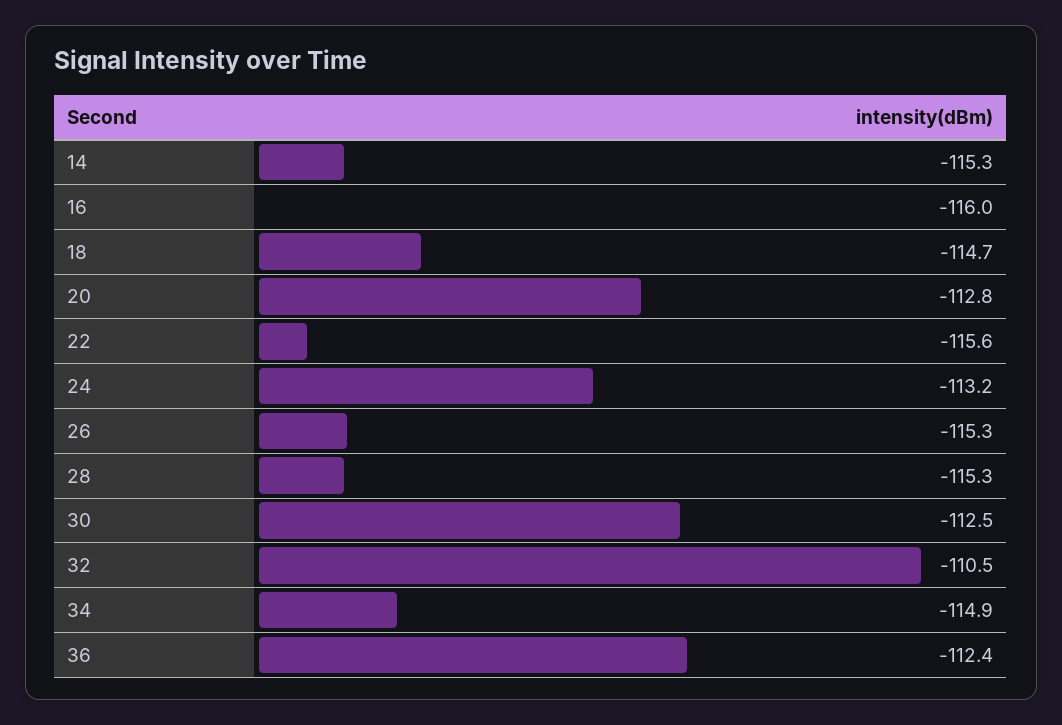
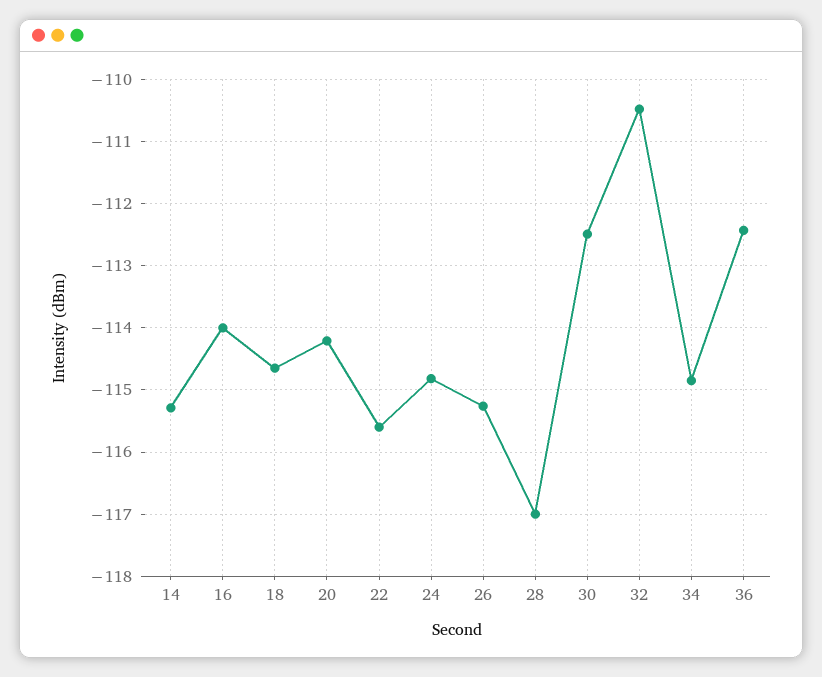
16: -116 -> -114
20: -112.8 -> -114.2
24: -113.2 -> -114.8
28: -115.3 -> -117

